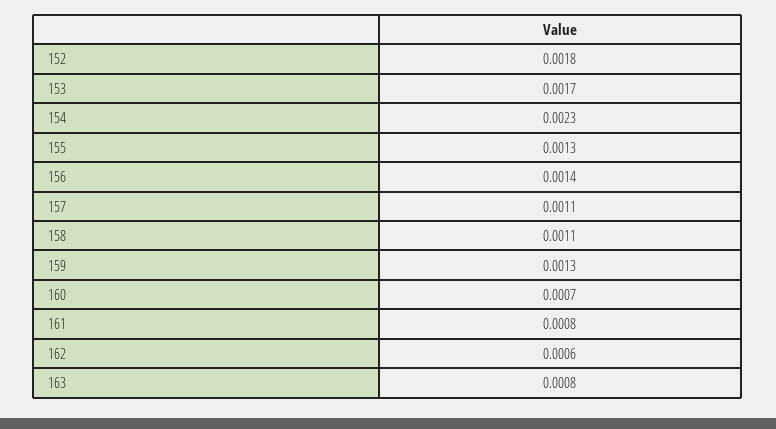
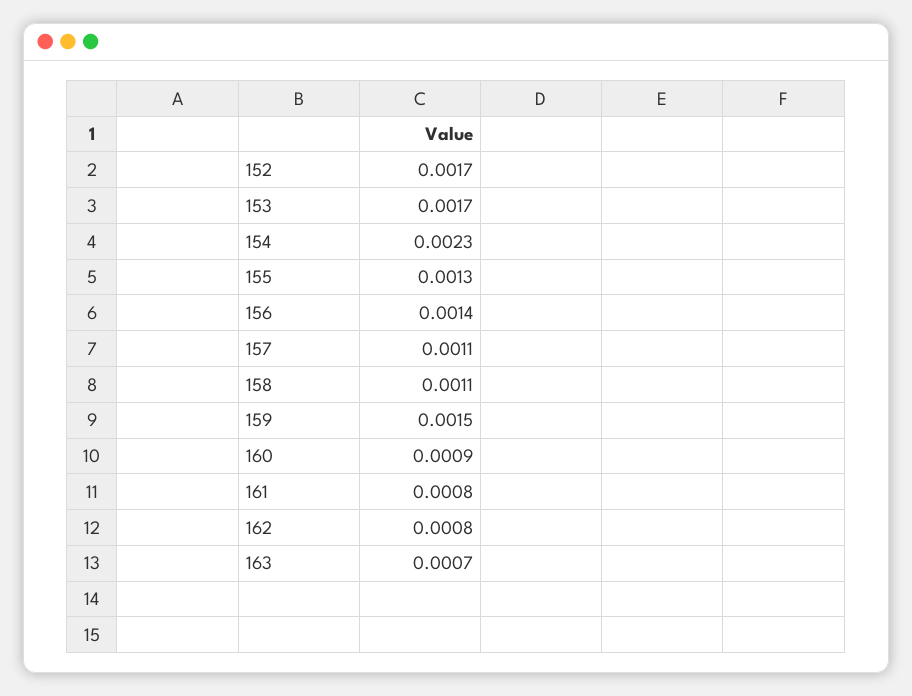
152: 0.0018 -> 0.0017
159: 0.0013 -> 0.0015
160: 0.0007 -> 0.0009
162: 0.0006 -> 0.0008
163: 0.0008 -> 0.0007

